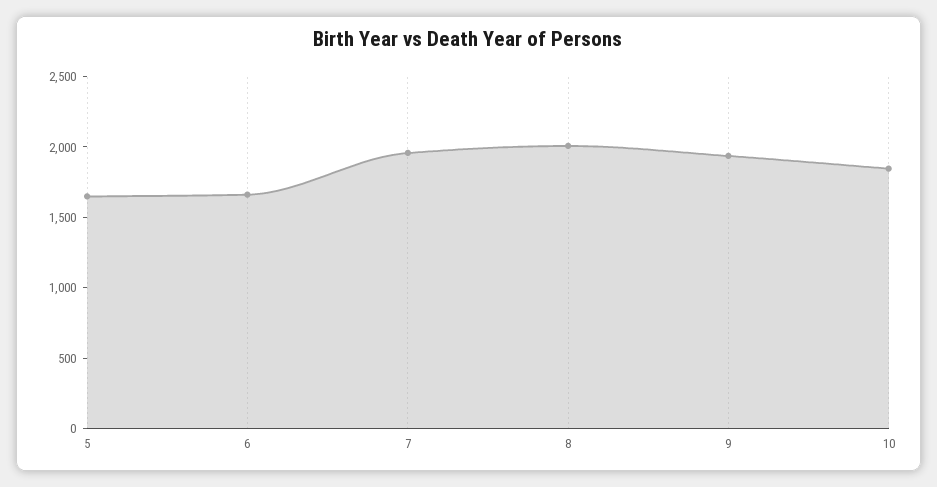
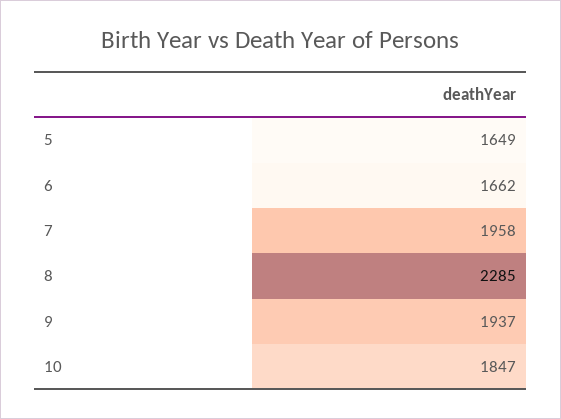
8: 2000 -> 2285

